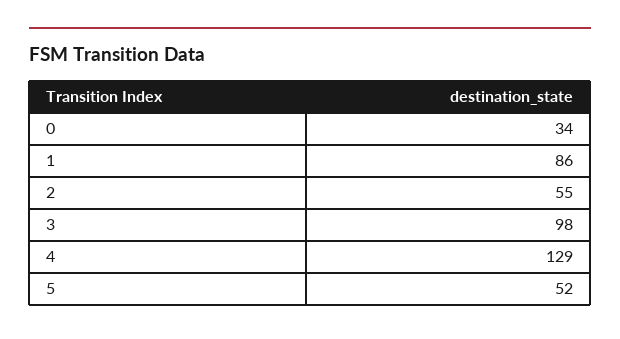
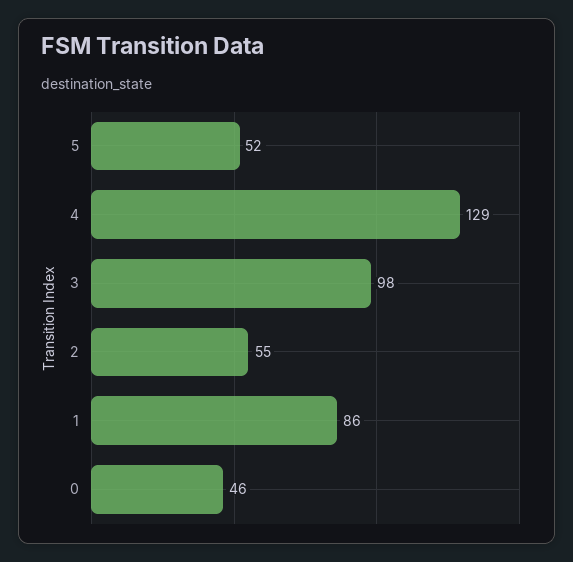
0: 34 -> 46

